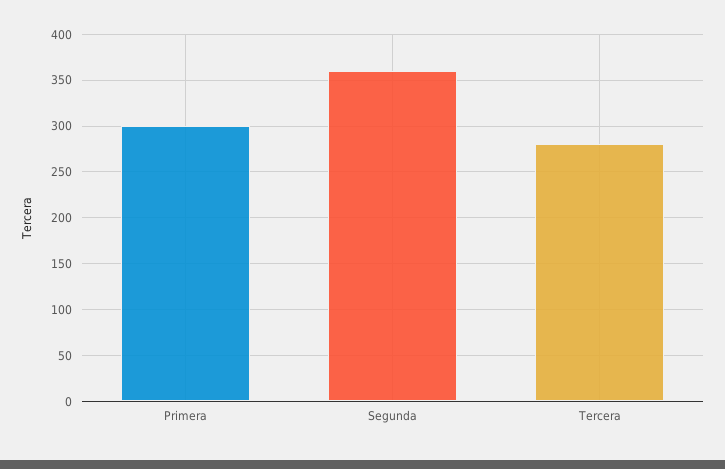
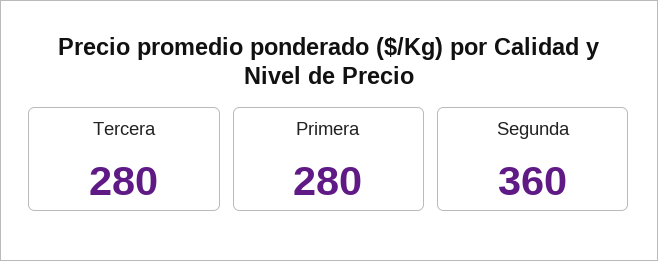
Primera: 300 -> 280

